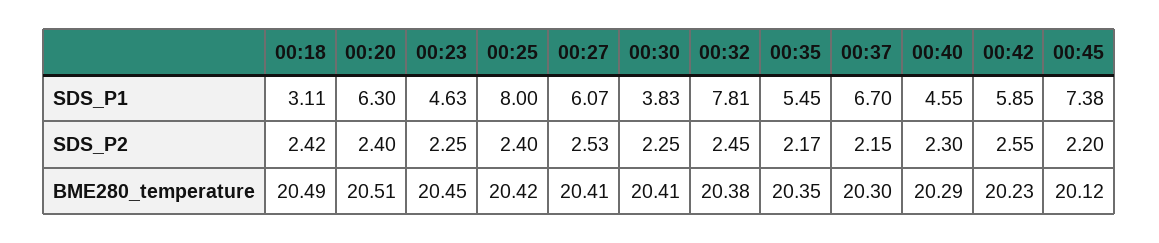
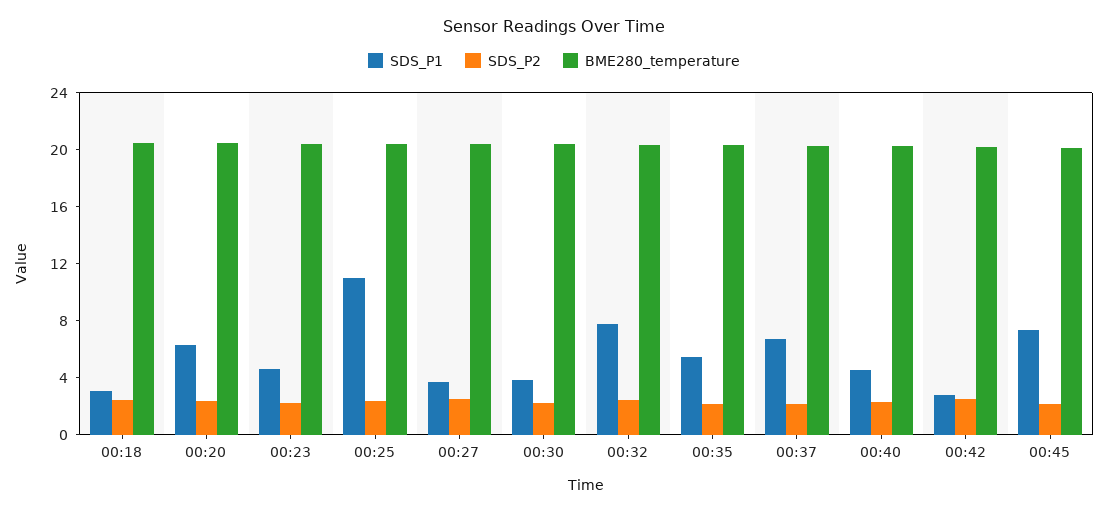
SDS_P1, 00:25: 8 -> 11
SDS_P1, 00:27: 6.07 -> 4
SDS_P1, 00:42: 5.85 -> 3

